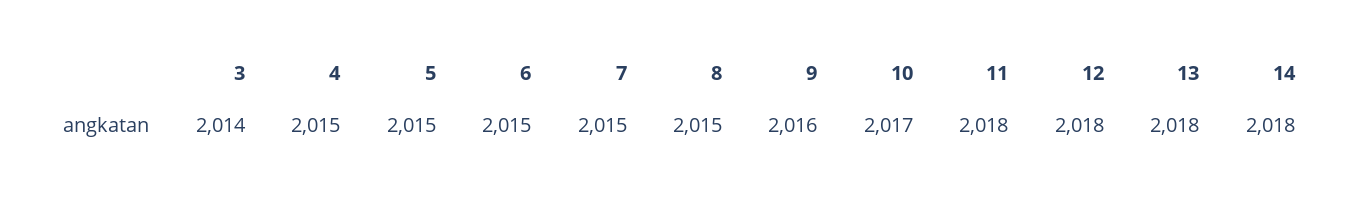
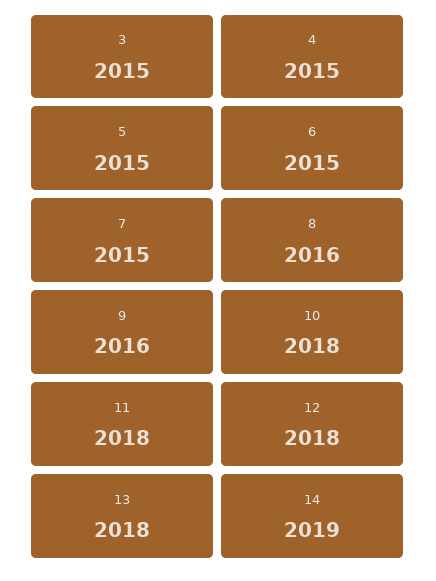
3: 2014 -> 2015
8: 2015 -> 2016
10: 2017 -> 2018
14: 2018 -> 2019

